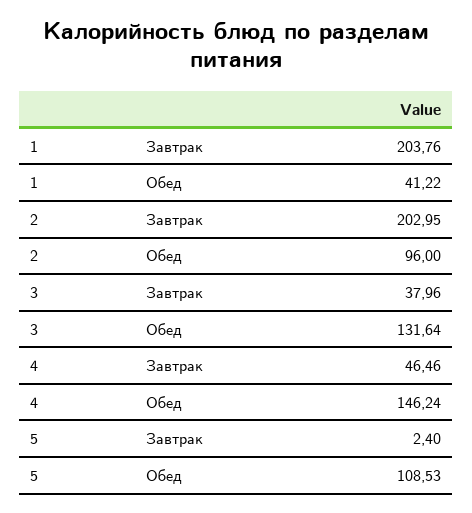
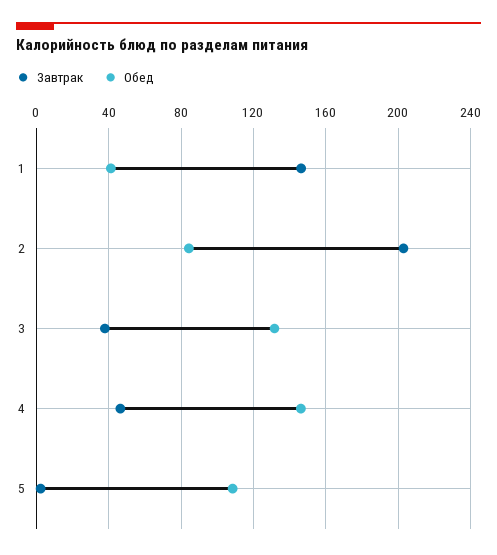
Завтрак, 1: 203.76 -> 145
Обед, 2: 96 -> 85

